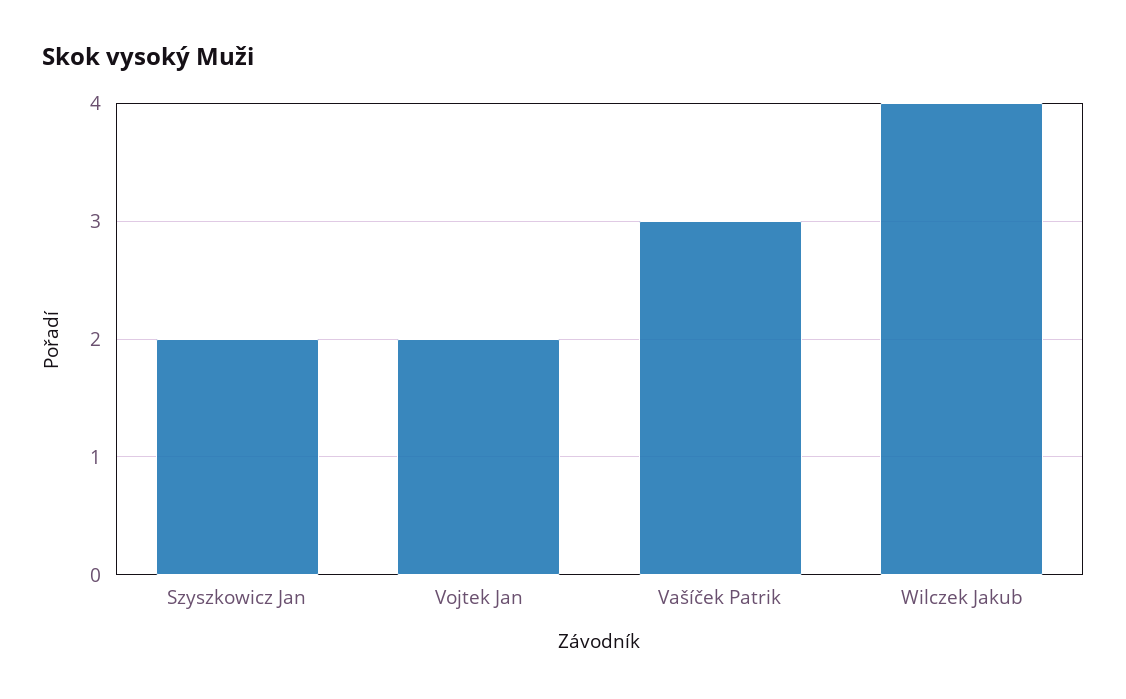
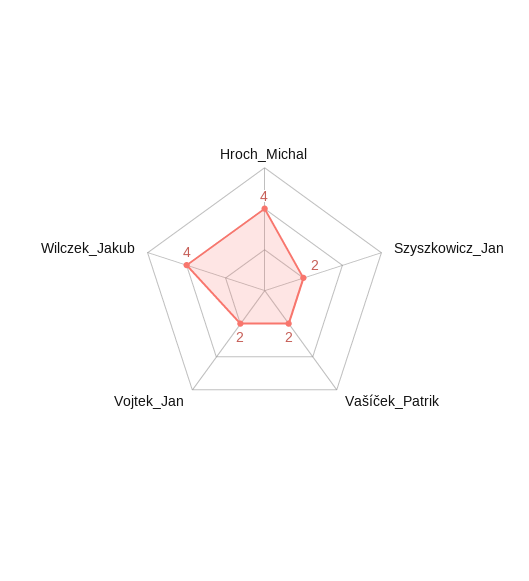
Vašíček Patrik: 3 -> 2
Hroch_Michal: none -> 4

